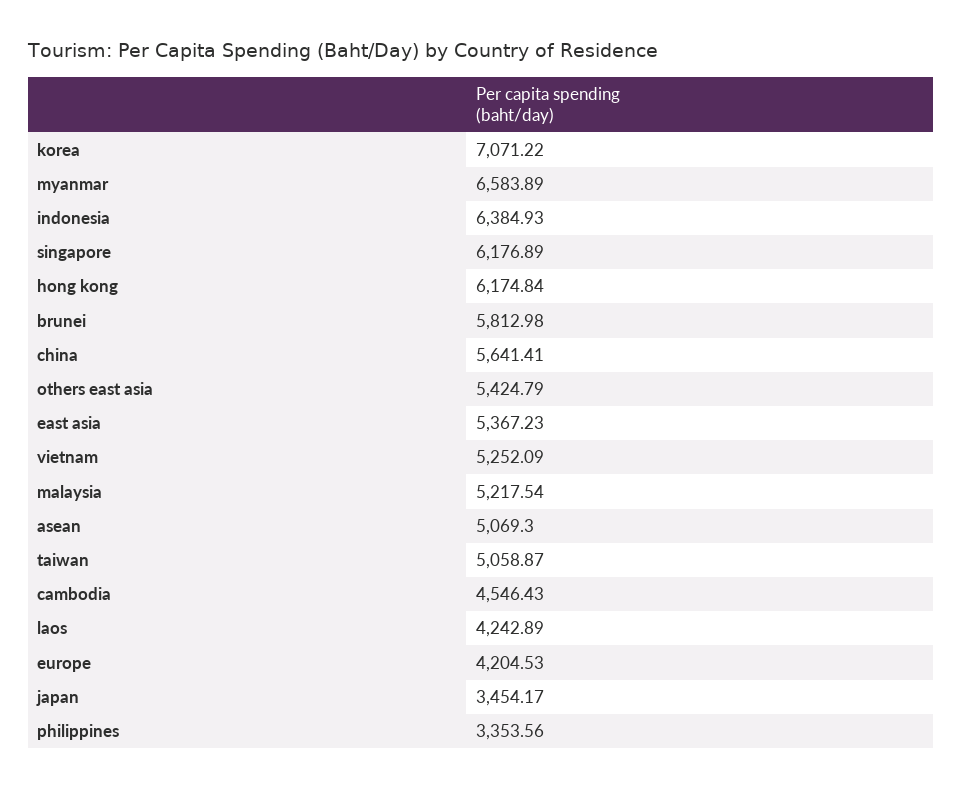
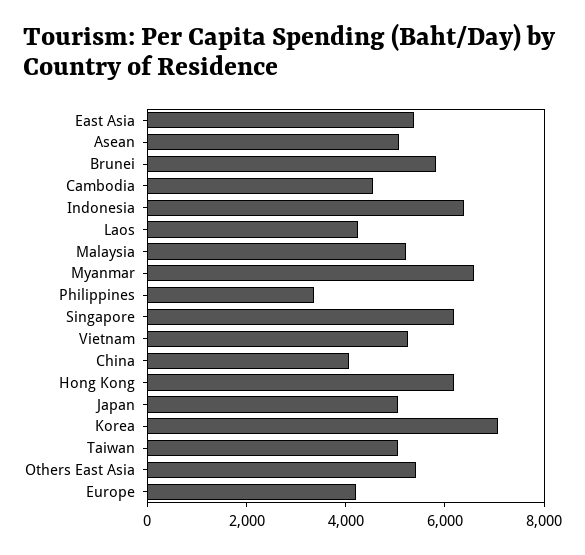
china: 5641.41 -> 4000
japan: 3454.17 -> 5000

